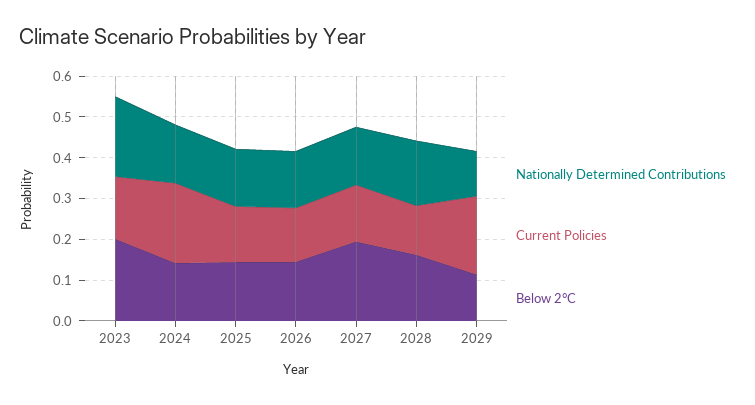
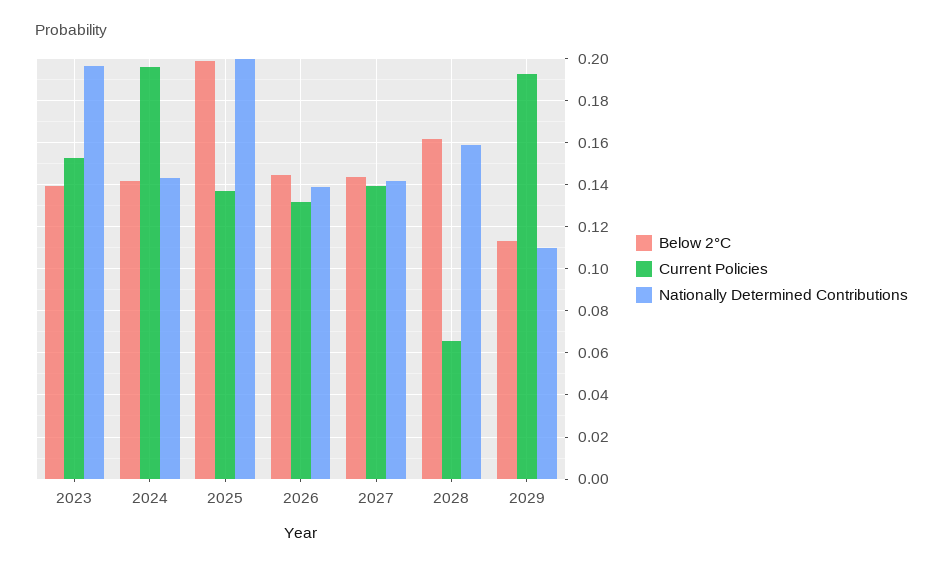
Below 2°C, 2023: 0.2 -> 0.14
Nationally Determined Contributions, 2025: 0.14 -> 0.2
Below 2°C, 2025: 0.14 -> 0.2
Below 2°C, 2027: 0.2 -> 0.145
Current Policies, 2028: 0.12 -> 0.065

